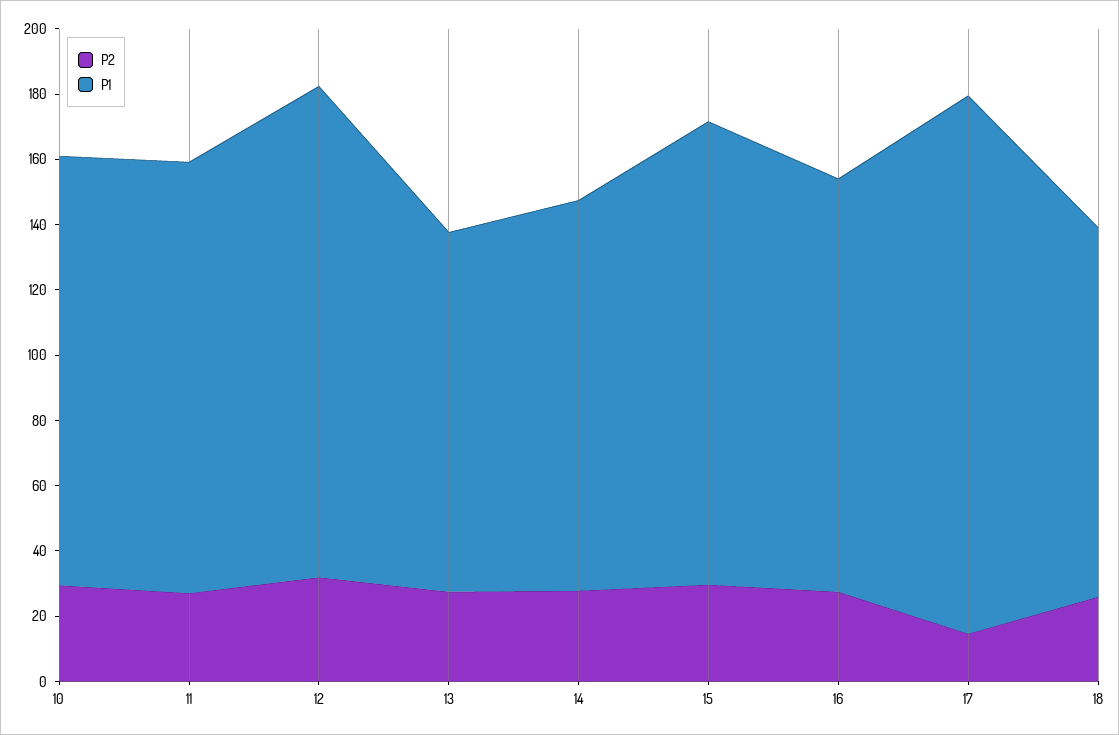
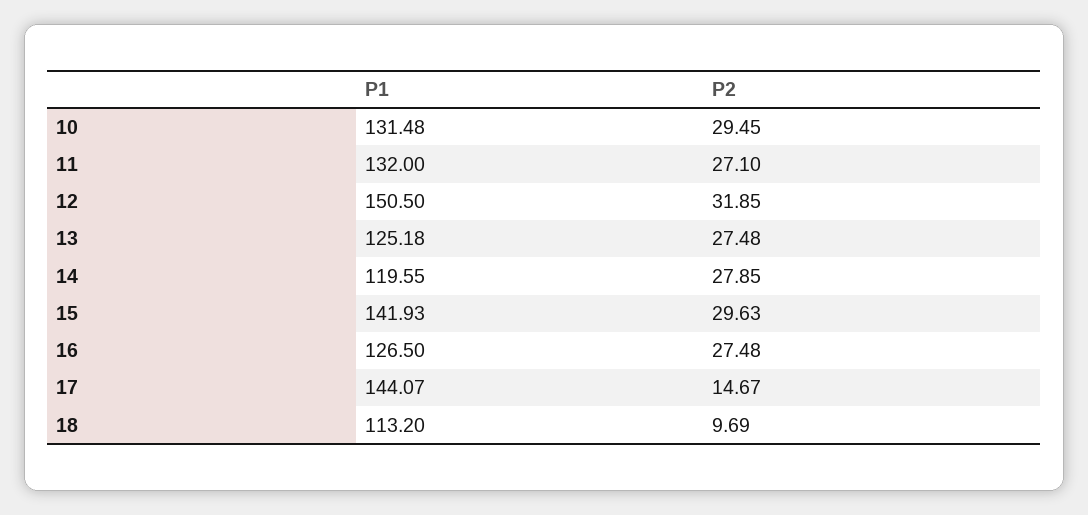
P1, 13: 110 -> 125.18
P1, 17: 165 -> 144.07
P2, 18: 25 -> 9.69

